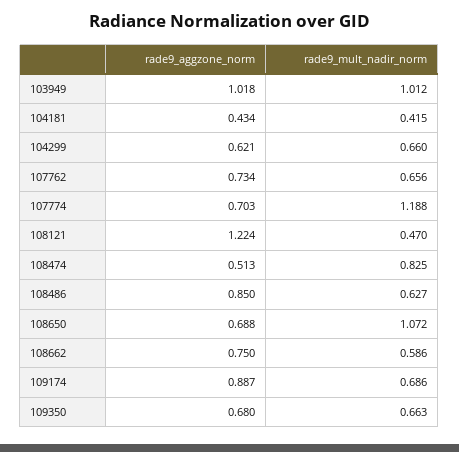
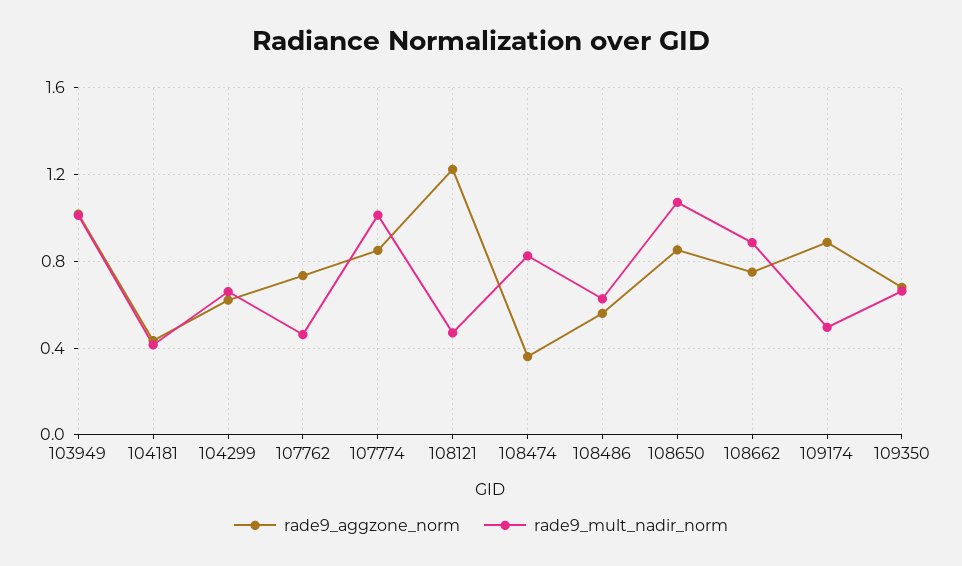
rade9_mult_nadir_norm, 107762: 0.656 -> 0.45
rade9_aggzone_norm, 107774: 0.703 -> 0.85
rade9_mult_nadir_norm, 107774: 1.188 -> 1
rade9_aggzone_norm, 108474: 0.513 -> 0.35
rade9_aggzone_norm, 108486: 0.85 -> 0.55
rade9_aggzone_norm, 108650: 0.688 -> 0.85
rade9_mult_nadir_norm, 108662: 0.586 -> 0.9
rade9_mult_nadir_norm, 109174: 0.686 -> 0.5

